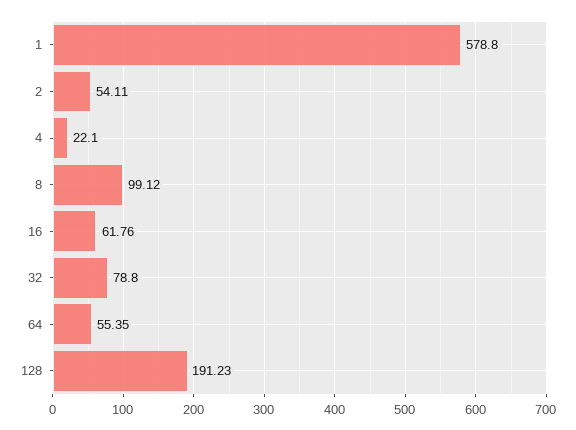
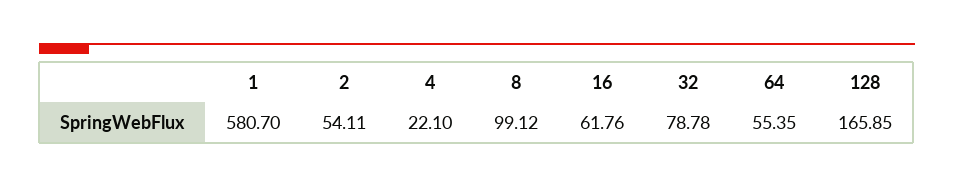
1: 578.8 -> 580.7
32: 78.8 -> 78.78
128: 191.23 -> 165.85

